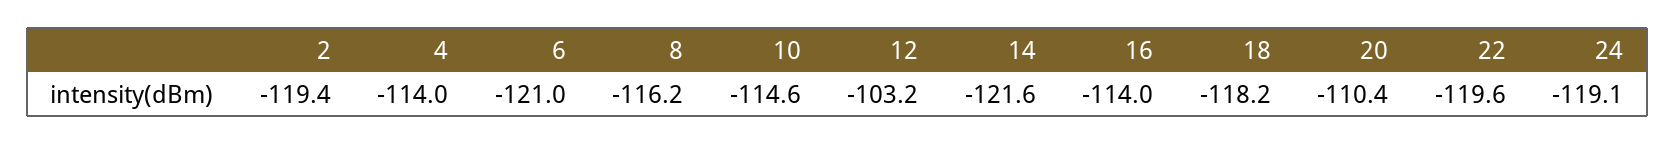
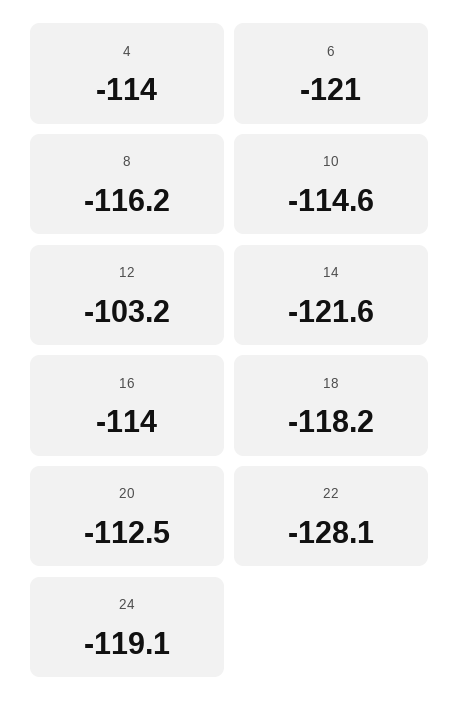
2: -119.4 -> none
20: -110.4 -> -112.5
22: -119.6 -> -128.1

